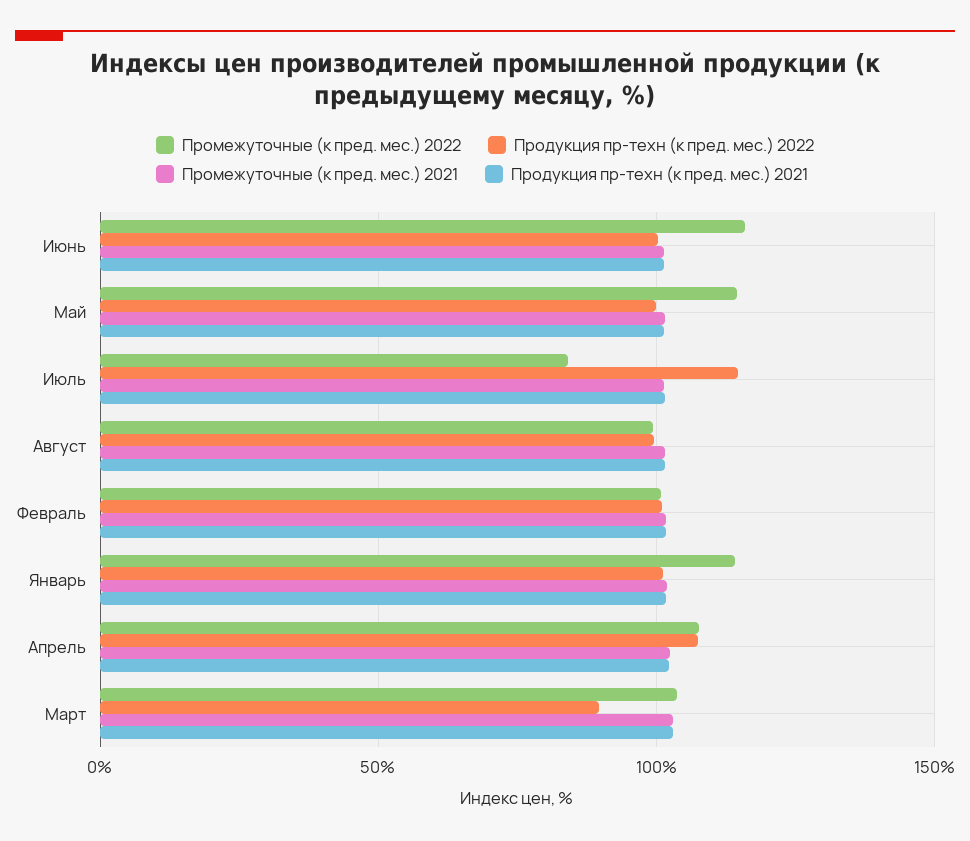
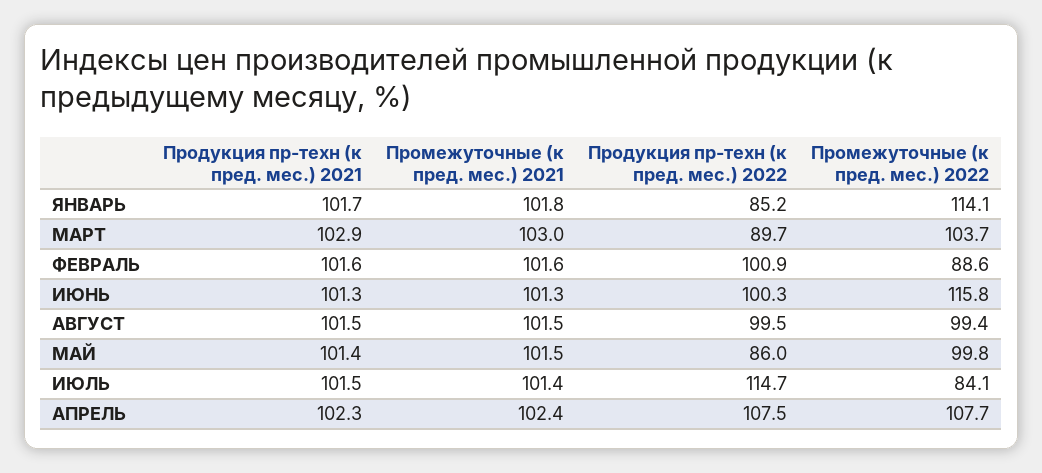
Промежуточные (к пред. мес.) 2022, Май: 115 -> 99.8
Продукция пр-техн (к пред. мес.) 2022, Май: 100 -> 86
Промежуточные (к пред. мес.) 2022, Февраль: 100 -> 88.6
Продукция пр-техн (к пред. мес.) 2022, Январь: 100 -> 85.2

